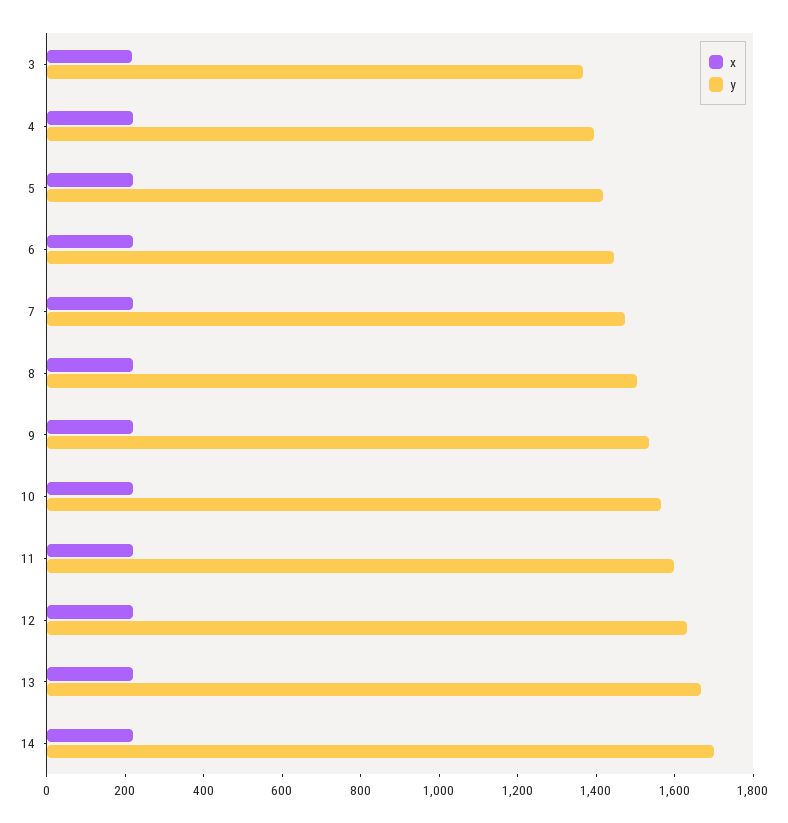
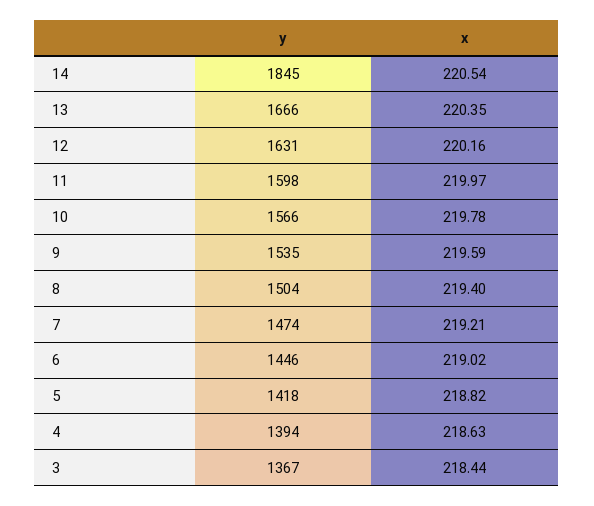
y, 14: 1700 -> 1845

